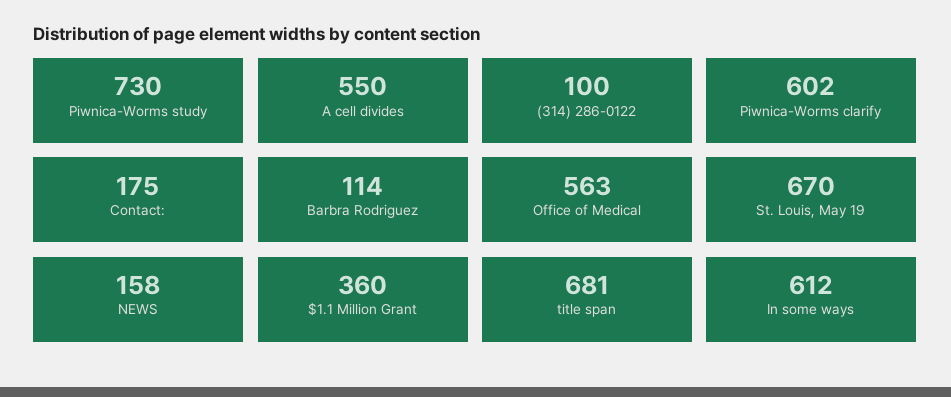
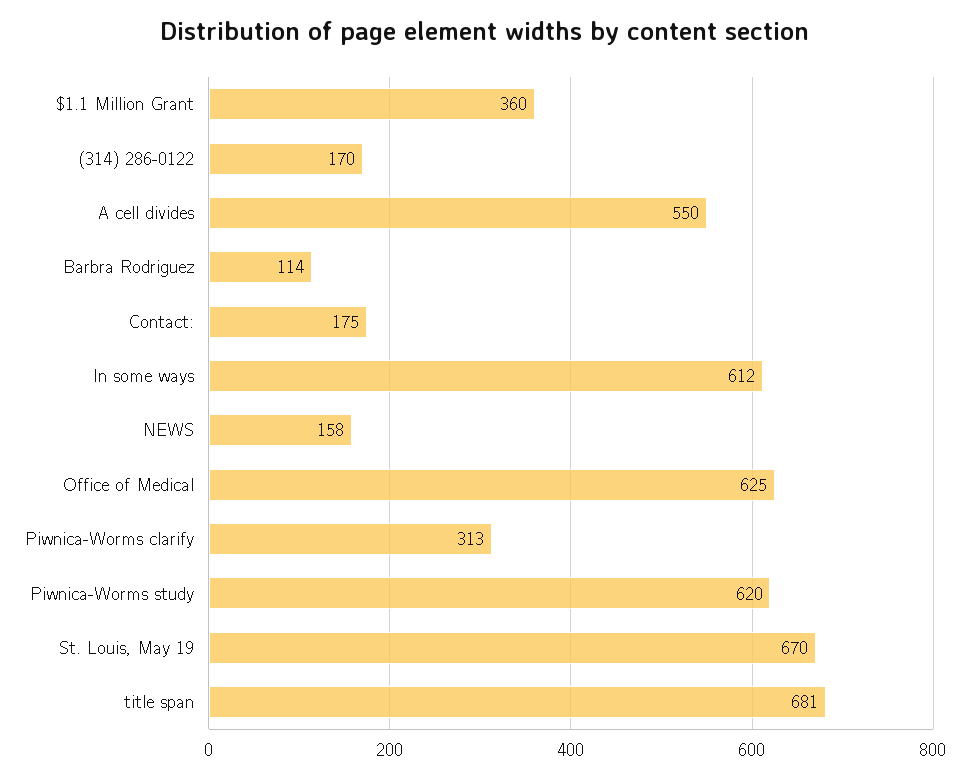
Piwnica-Worms study: 730 -> 620
(314) 286-0122: 100 -> 170
Piwnica-Worms clarify: 602 -> 313
Office of Medical: 563 -> 625

